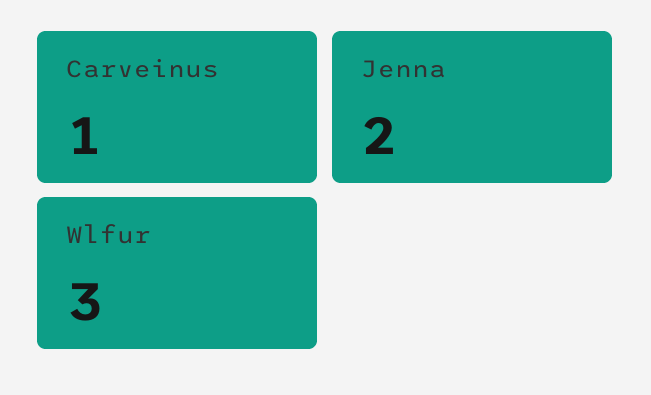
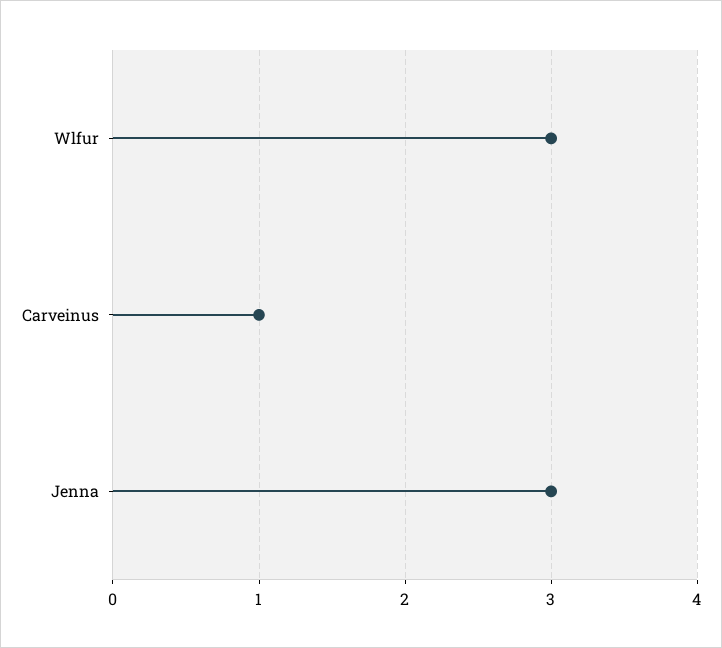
Jenna: 2 -> 3

